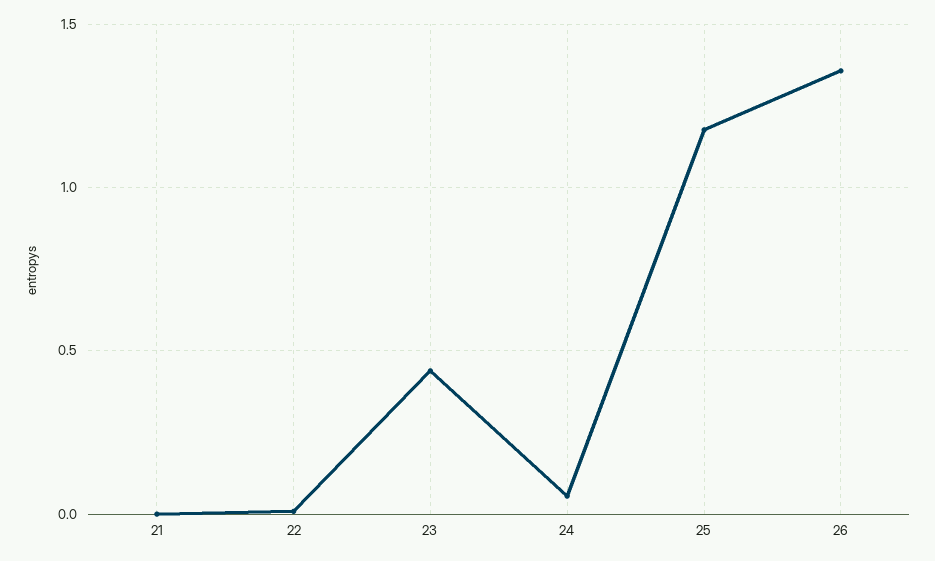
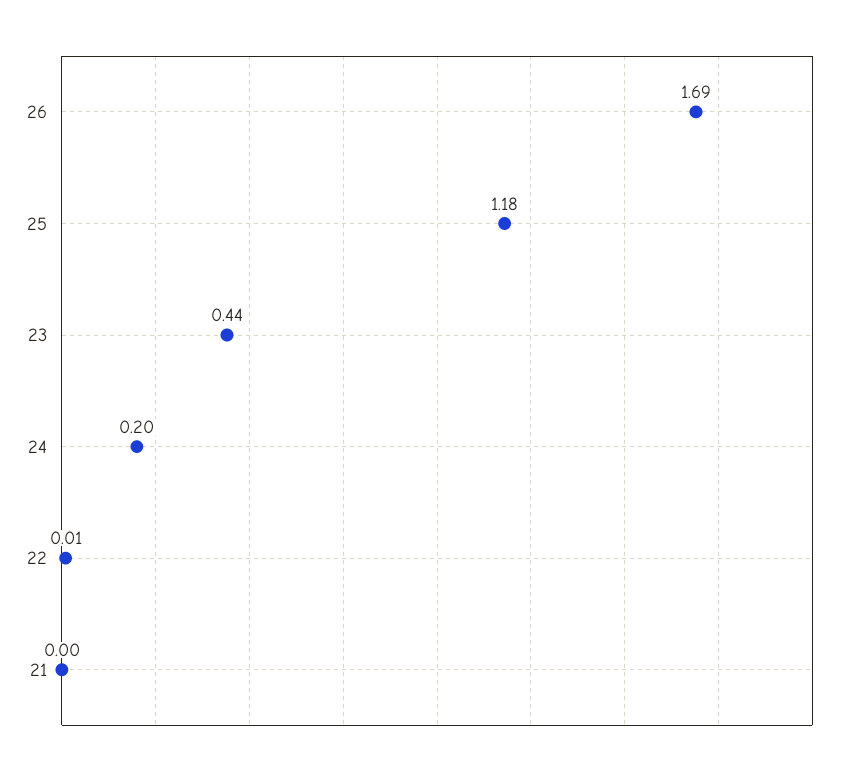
24: 0.05 -> 0.2
26: 1.35 -> 1.69

